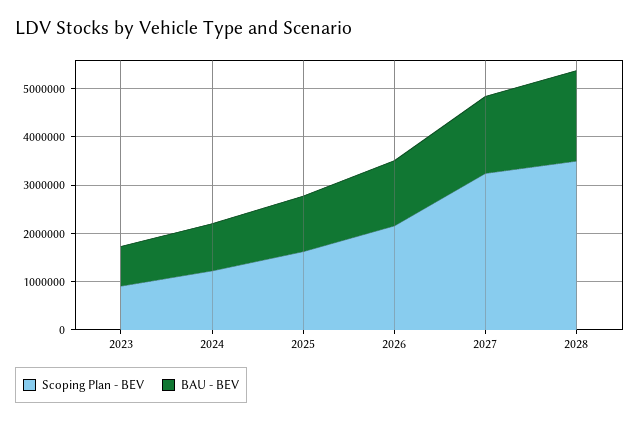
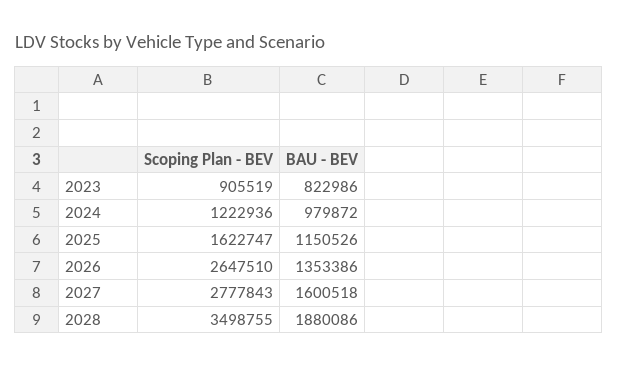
Scoping Plan - BEV, 2026: 2200000 -> 2647510
Scoping Plan - BEV, 2027: 3200000 -> 2777843

